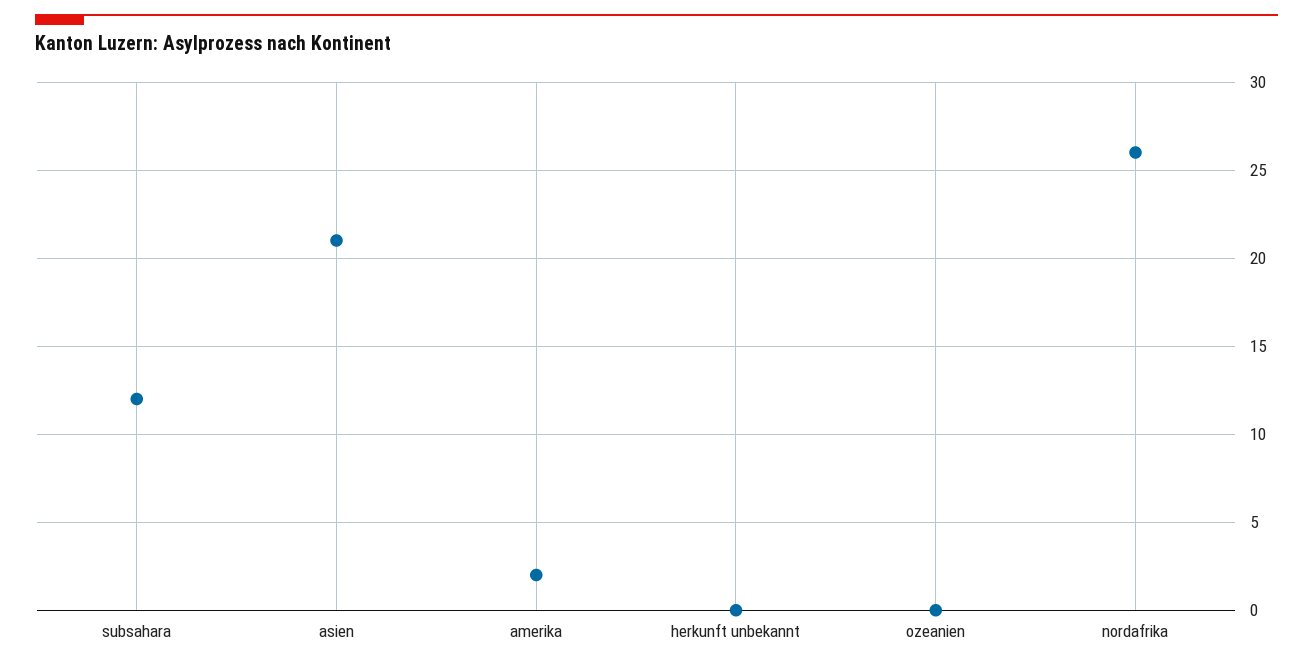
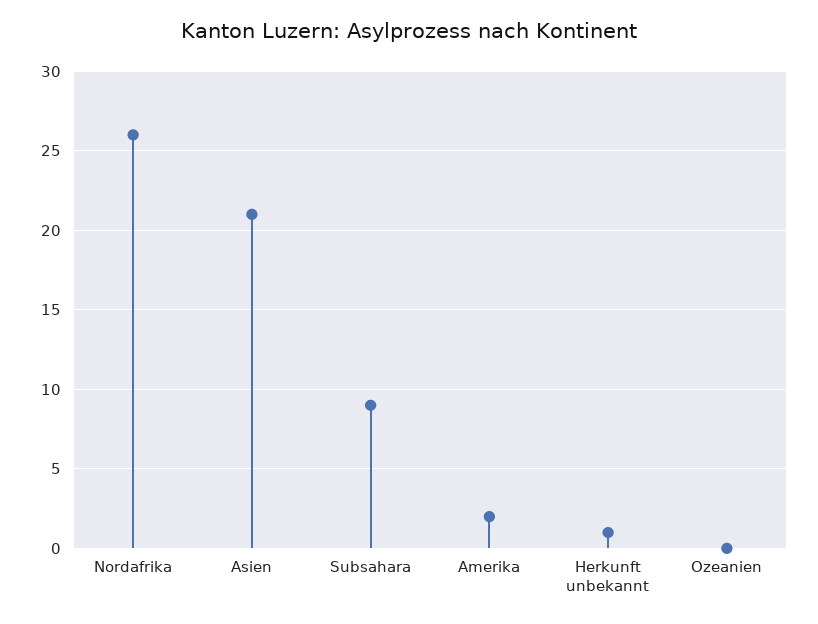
subsahara: 12 -> 9
herkunft unbekannt: 0 -> 1

